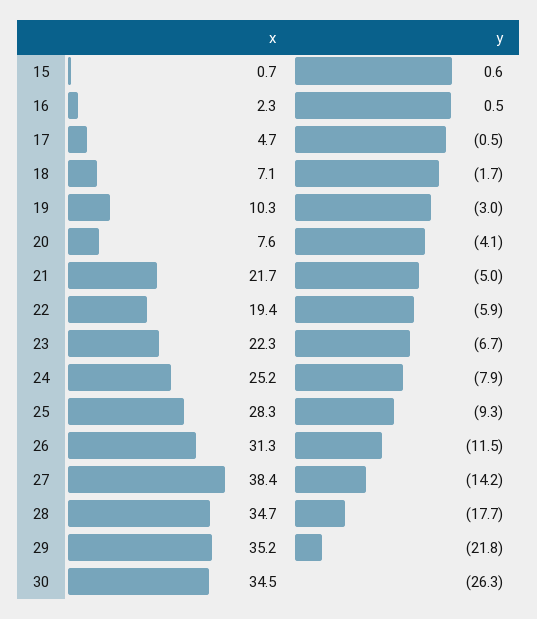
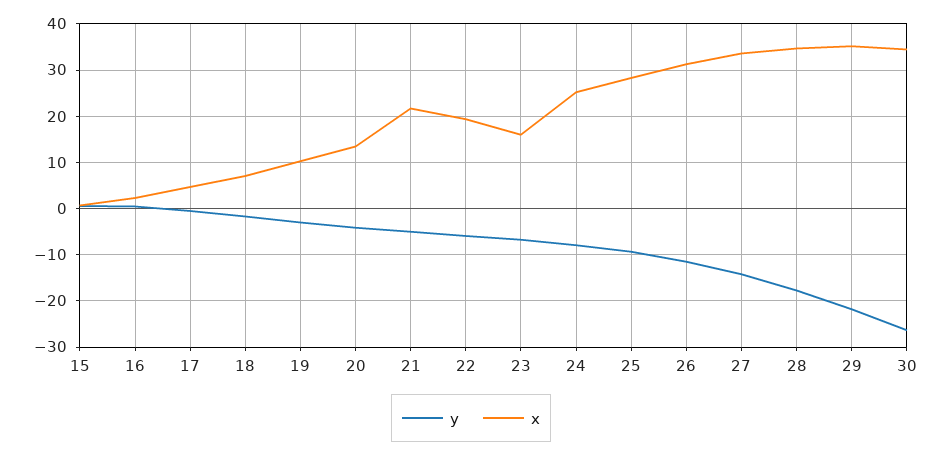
x, 20: 7.6 -> 14
x, 23: 22.3 -> 16
x, 27: 38.4 -> 34

